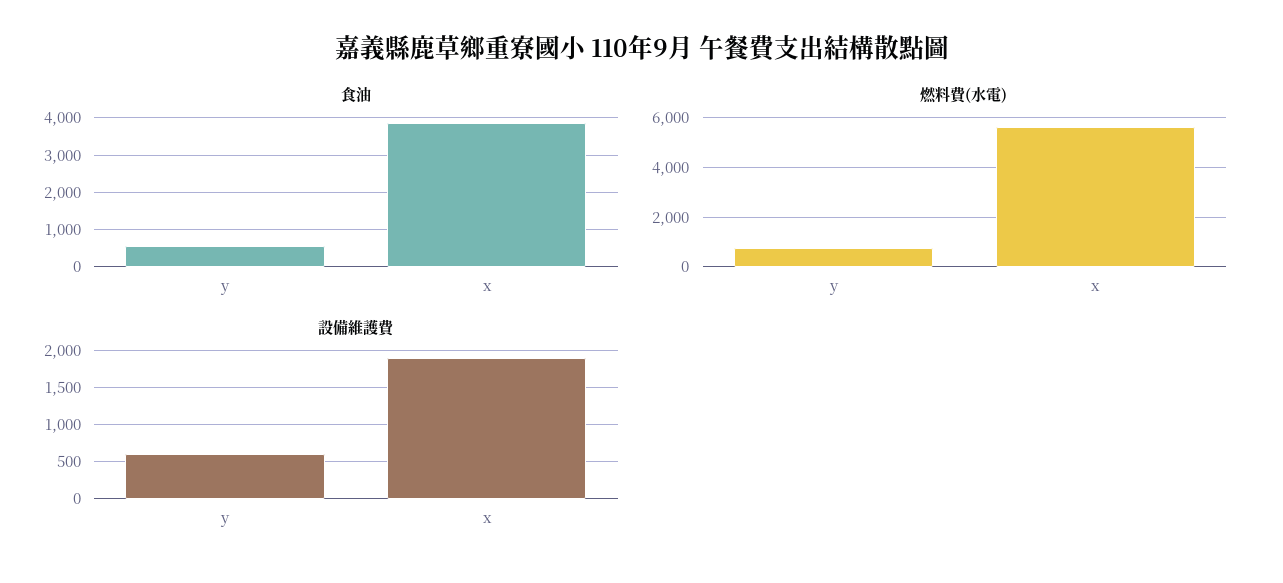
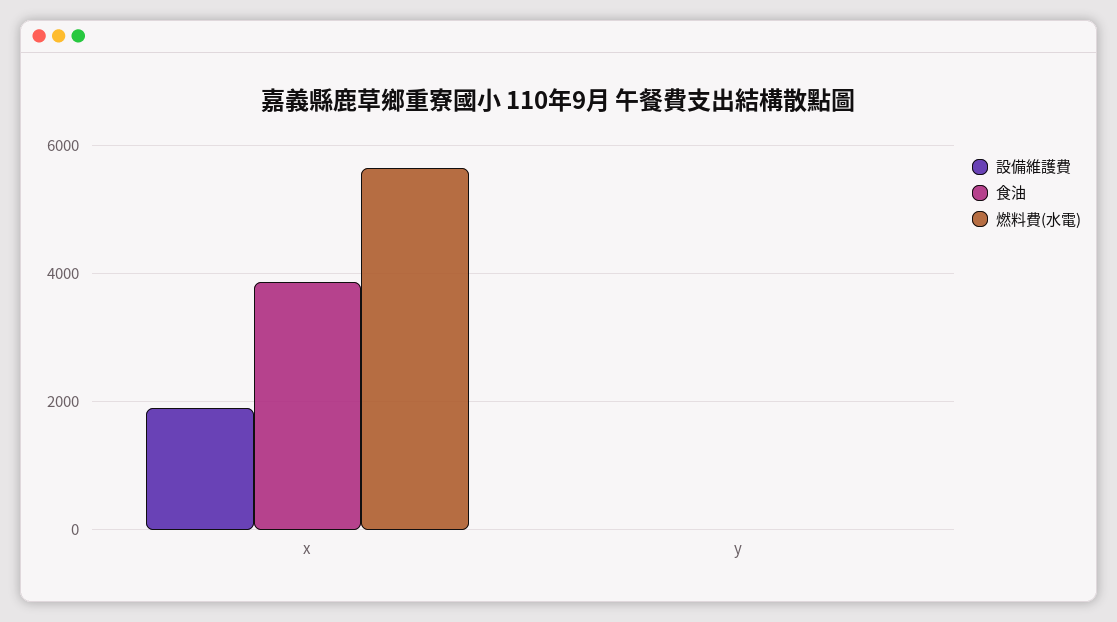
食油, y: 600 -> 0
燃料費(水電), y: 750 -> 0
設備維護費, y: 600 -> 0

